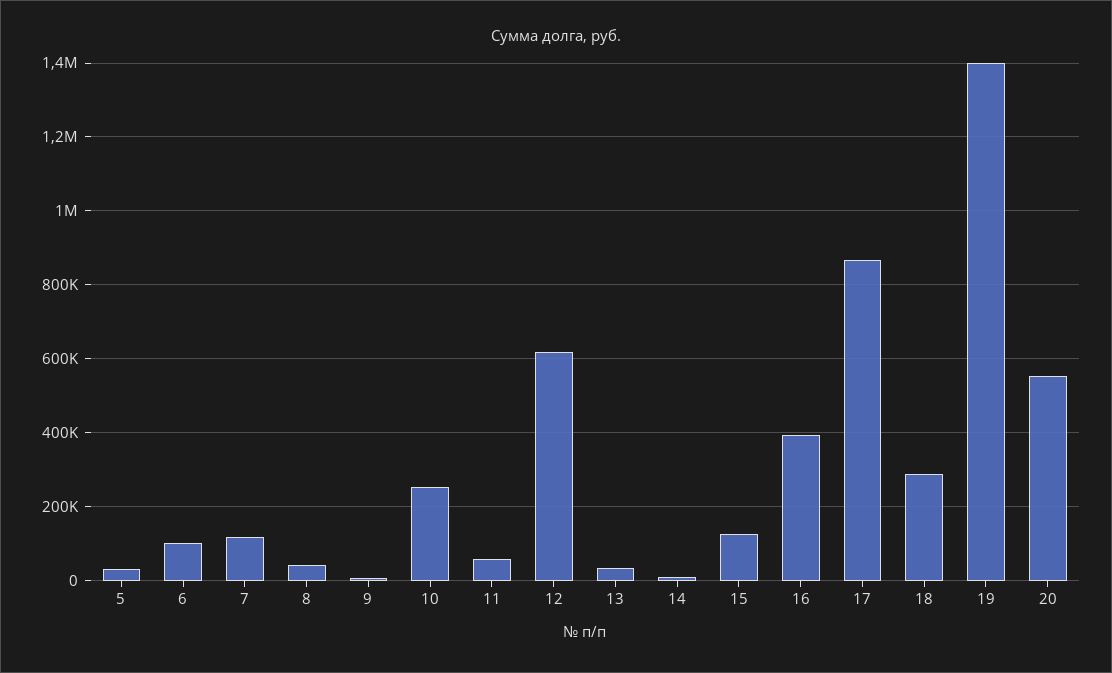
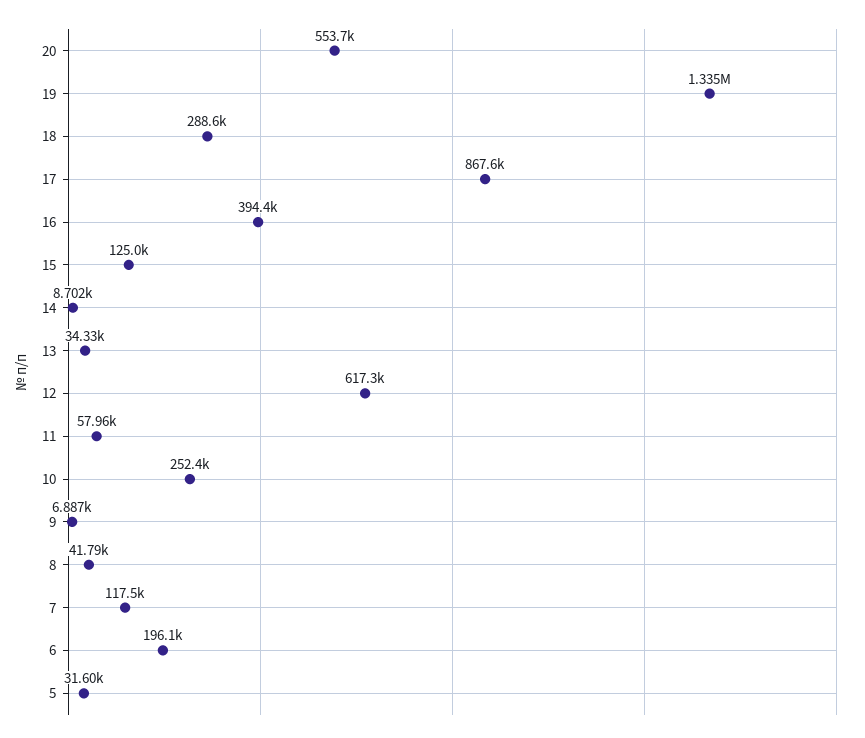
6: 100000 -> 196100
19: 1400000 -> 1335000

